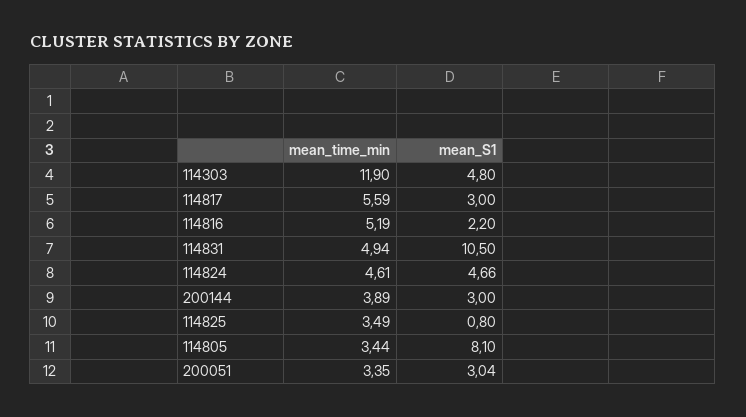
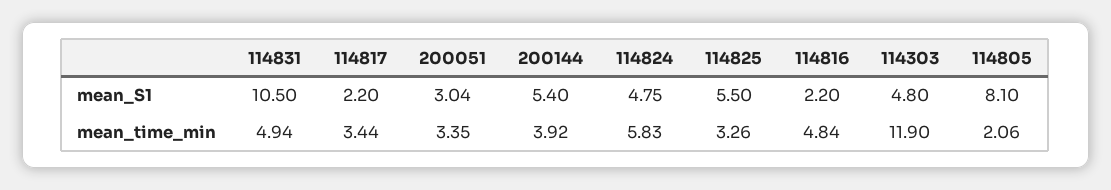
mean_time_min, 114817: 5.59 -> 3.44
mean_S1, 114817: 3 -> 2.2
mean_time_min, 114816: 5.19 -> 4.84
mean_time_min, 114824: 4.61 -> 5.83
mean_S1, 114824: 4.66 -> 4.75
mean_time_min, 200144: 3.89 -> 3.92
mean_S1, 200144: 3 -> 5.4
mean_time_min, 114825: 3.49 -> 3.26
mean_S1, 114825: 0.8 -> 5.5
mean_time_min, 114805: 3.44 -> 2.06

